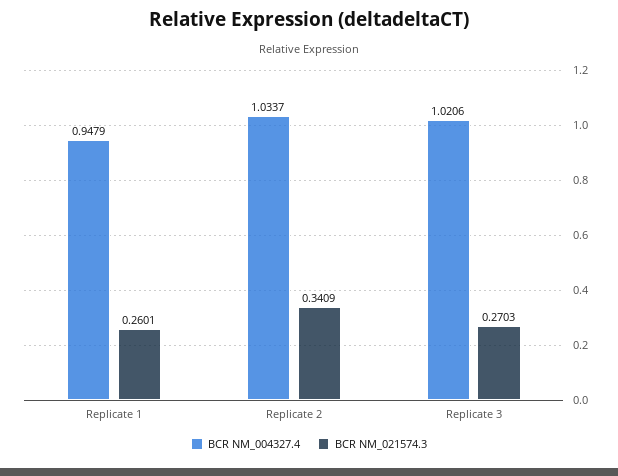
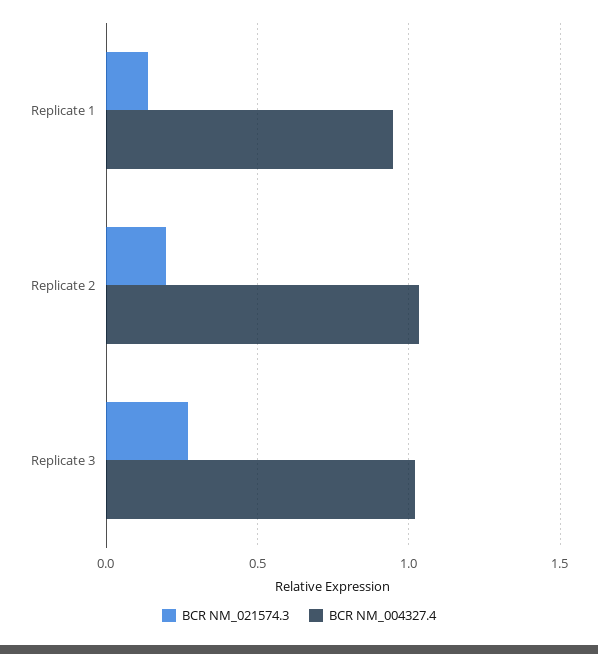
BCR NM_021574.3, Replicate 1: 0.2601 -> 0.15
BCR NM_021574.3, Replicate 2: 0.3409 -> 0.2

